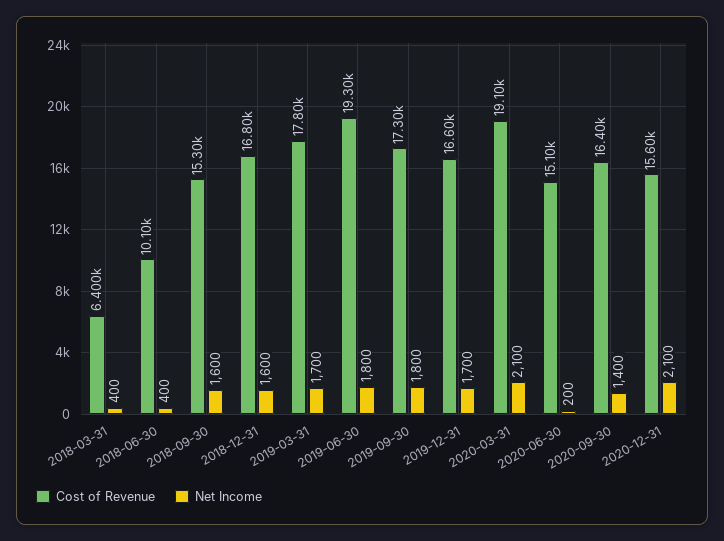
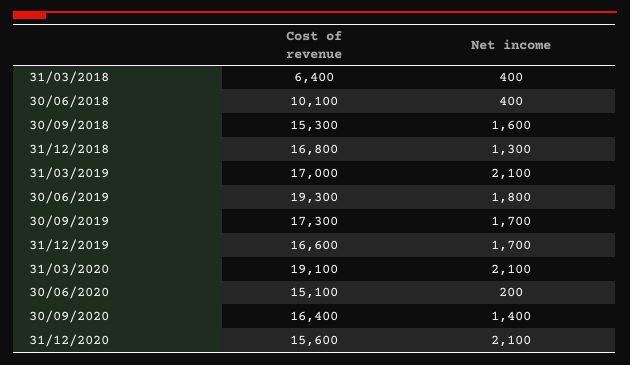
Net Income, 2018-12-31: 1600 -> 1300
Cost of Revenue, 2019-03-31: 17800 -> 17000
Net Income, 2019-03-31: 1700 -> 2100
Net Income, 2019-09-30: 1800 -> 1700

